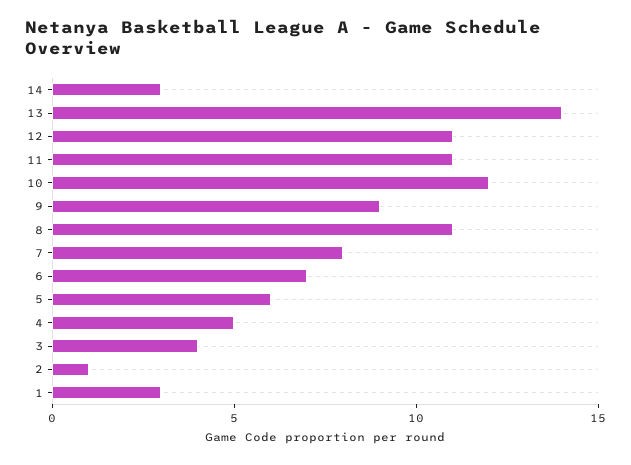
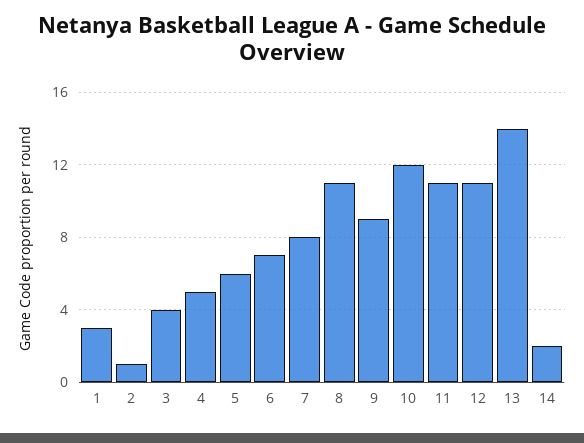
14: 3 -> 2

